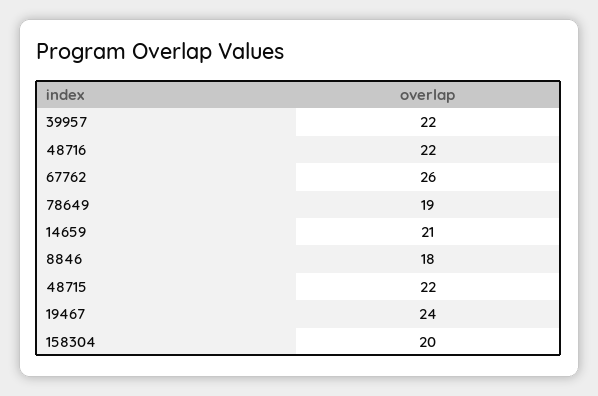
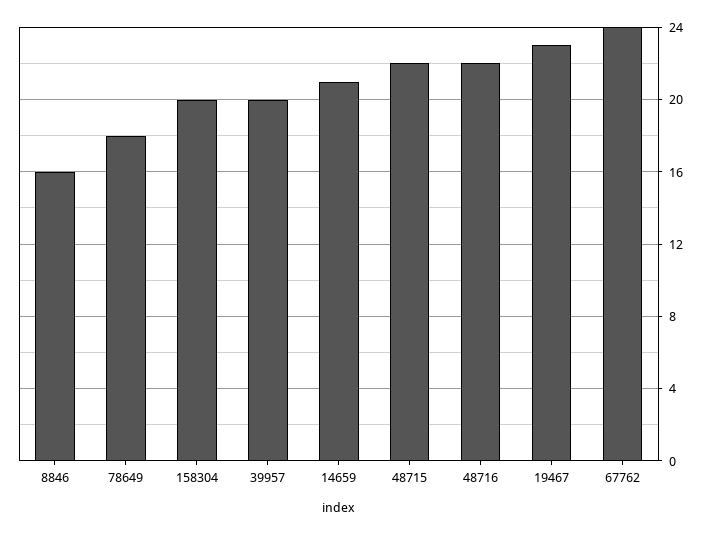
39957: 22 -> 20
67762: 26 -> 24
78649: 19 -> 18
8846: 18 -> 16
19467: 24 -> 23

